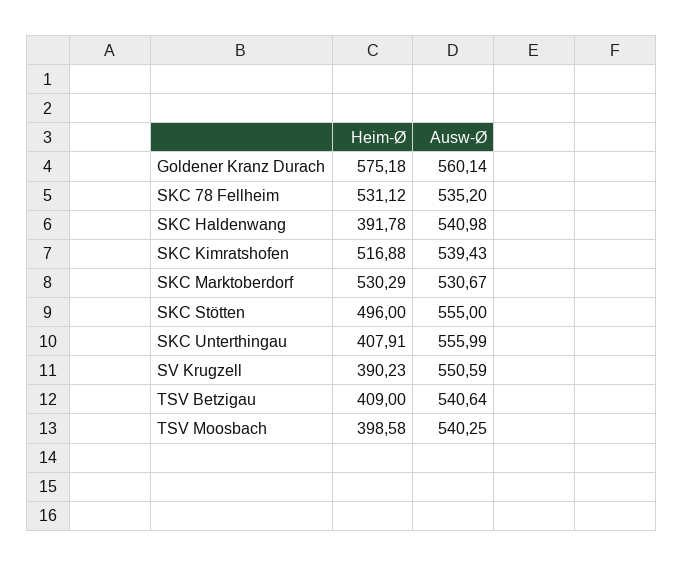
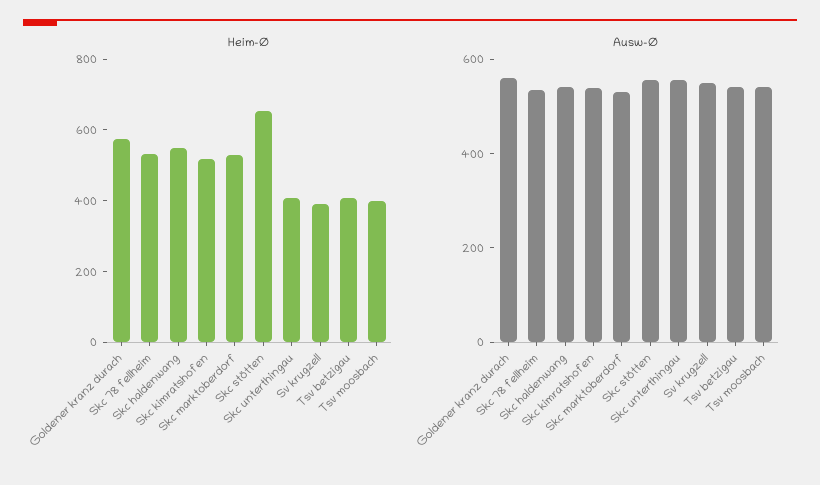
Heim-Ø, SKC Haldenwang: 391.78 -> 550
Heim-Ø, SKC Stötten: 496 -> 650

